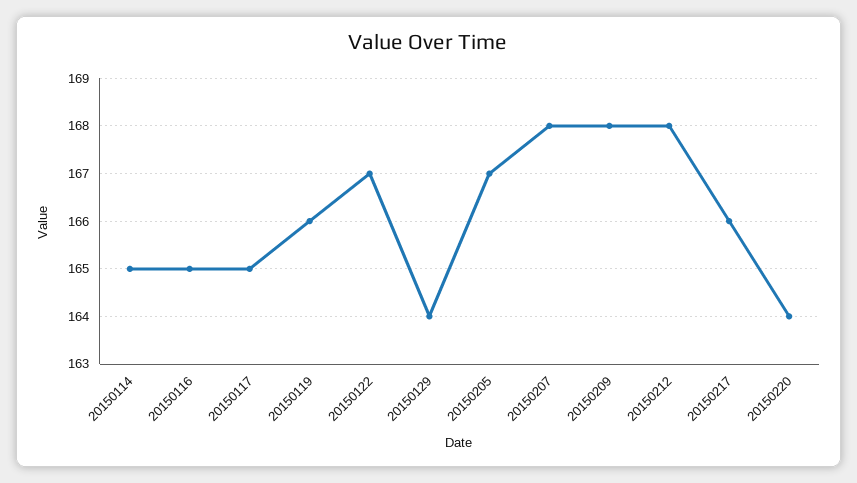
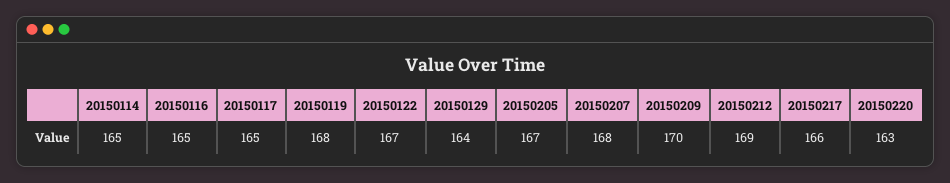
20150119: 166 -> 168
20150209: 168 -> 170
20150212: 168 -> 169
20150220: 164 -> 163

